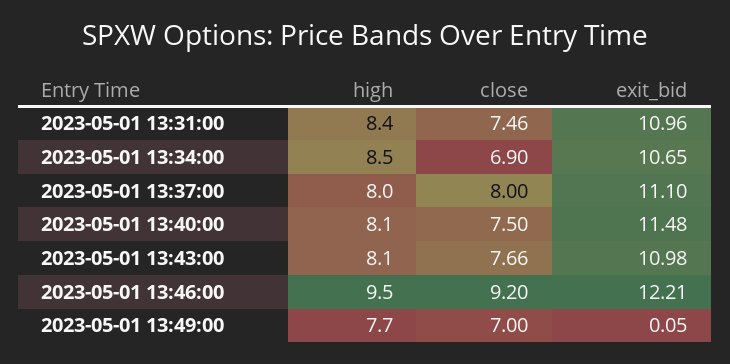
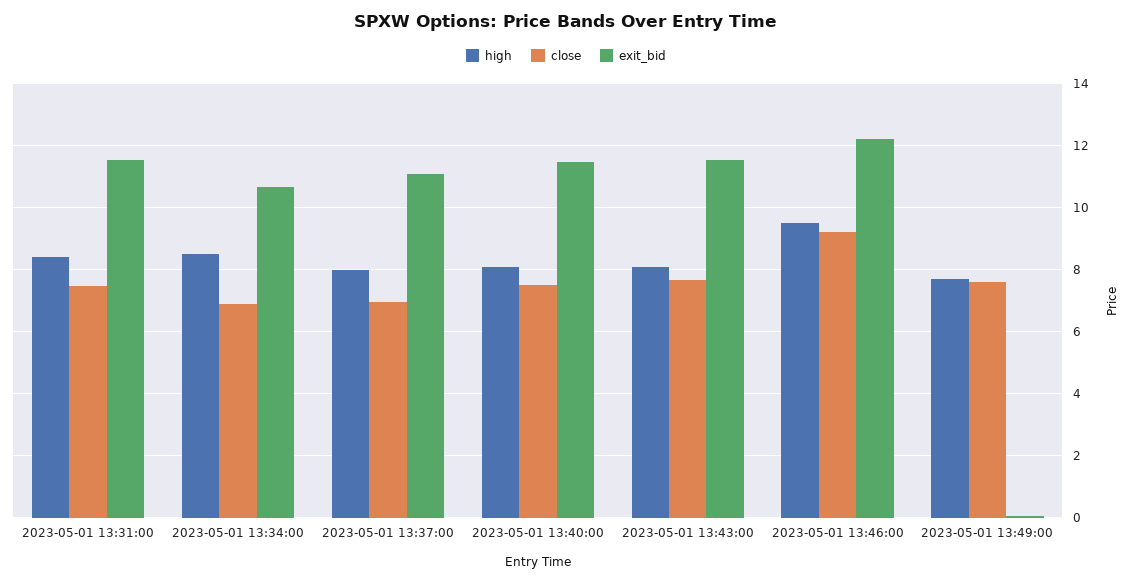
exit_bid, 2023-05-01 13:31:00: 10.96 -> 11.6
close, 2023-05-01 13:37:00: 8 -> 7
exit_bid, 2023-05-01 13:43:00: 10.98 -> 11.6
close, 2023-05-01 13:49:00: 7 -> 7.6

